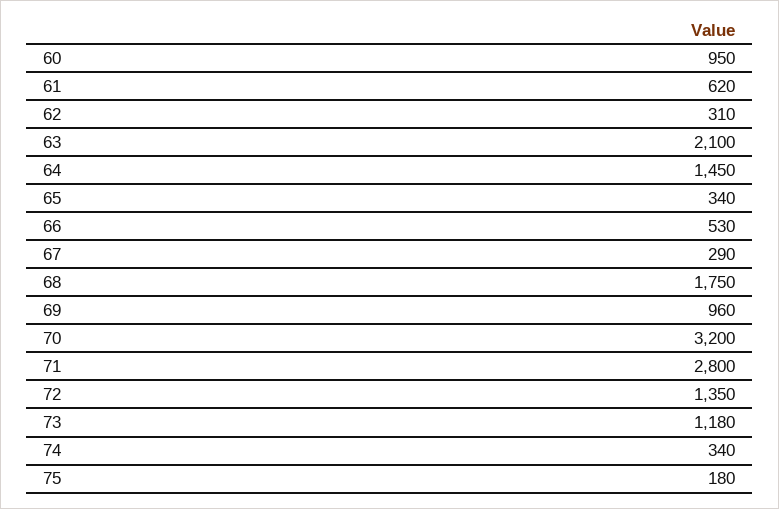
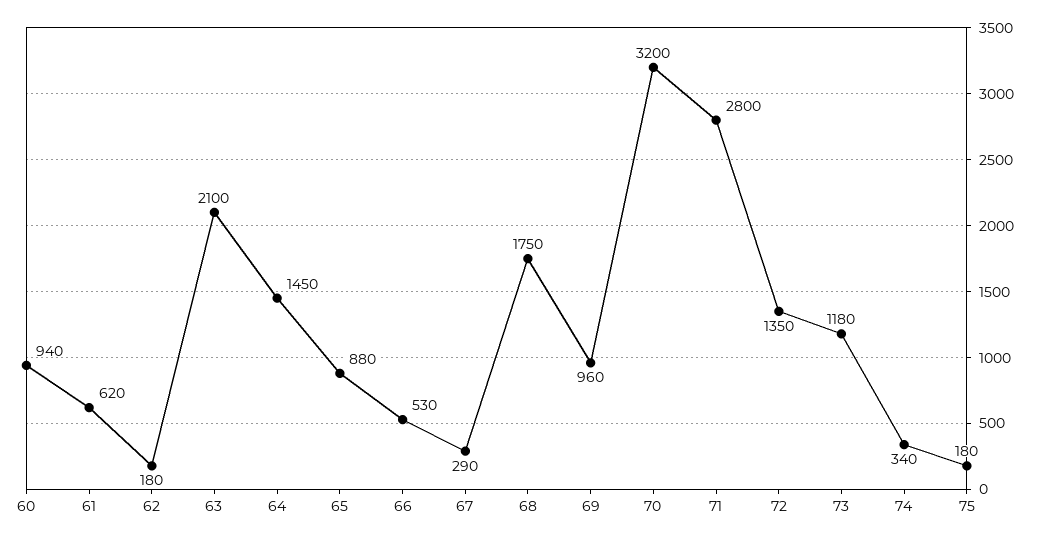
60: 950 -> 940
62: 310 -> 180
65: 340 -> 880

